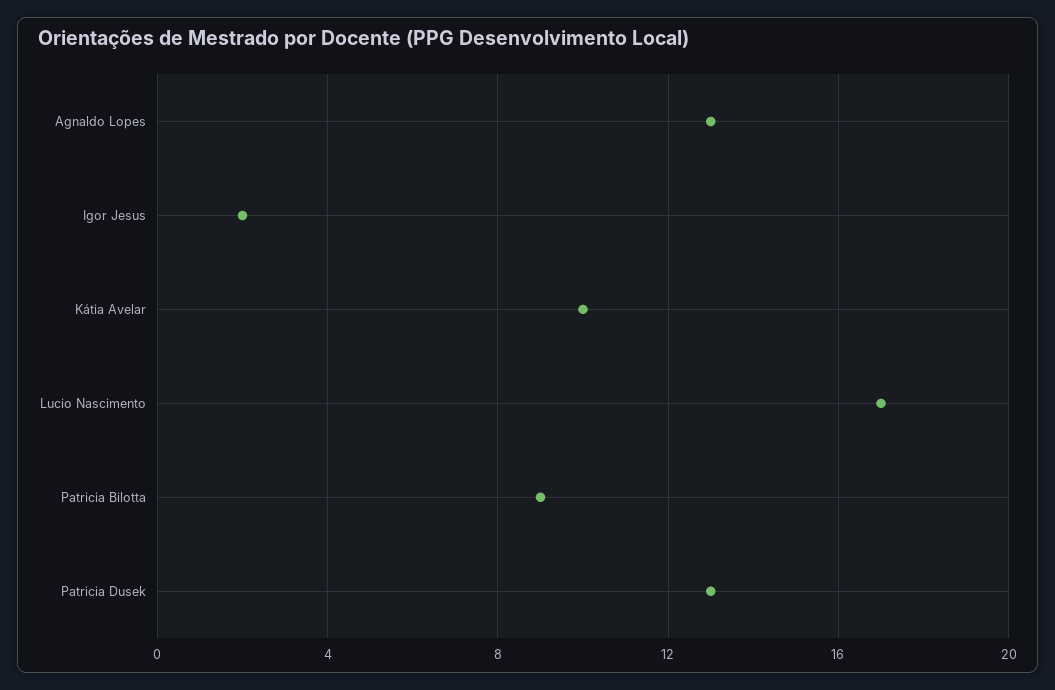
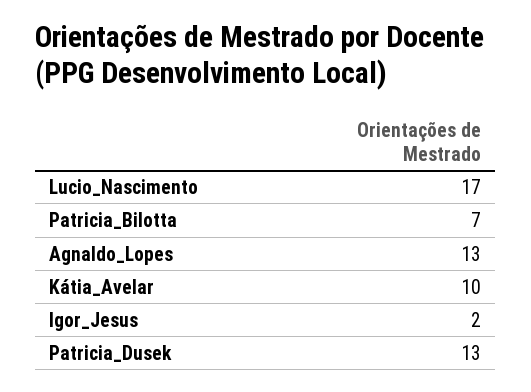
Patricia Bilotta: 9 -> 7

